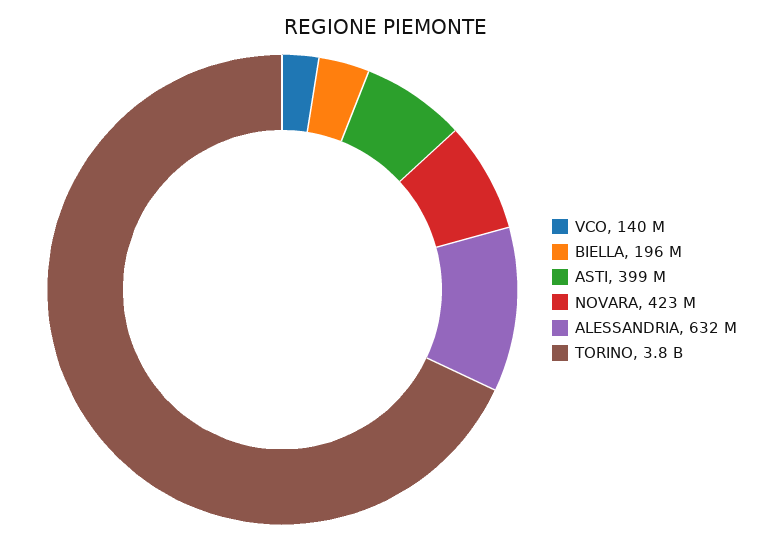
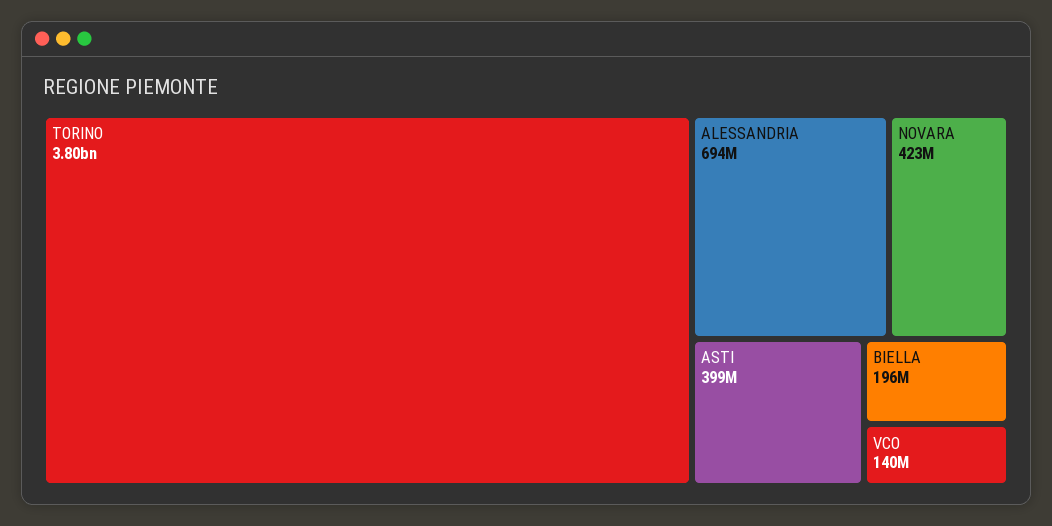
ALESSANDRIA: 632000000 -> 694000000

